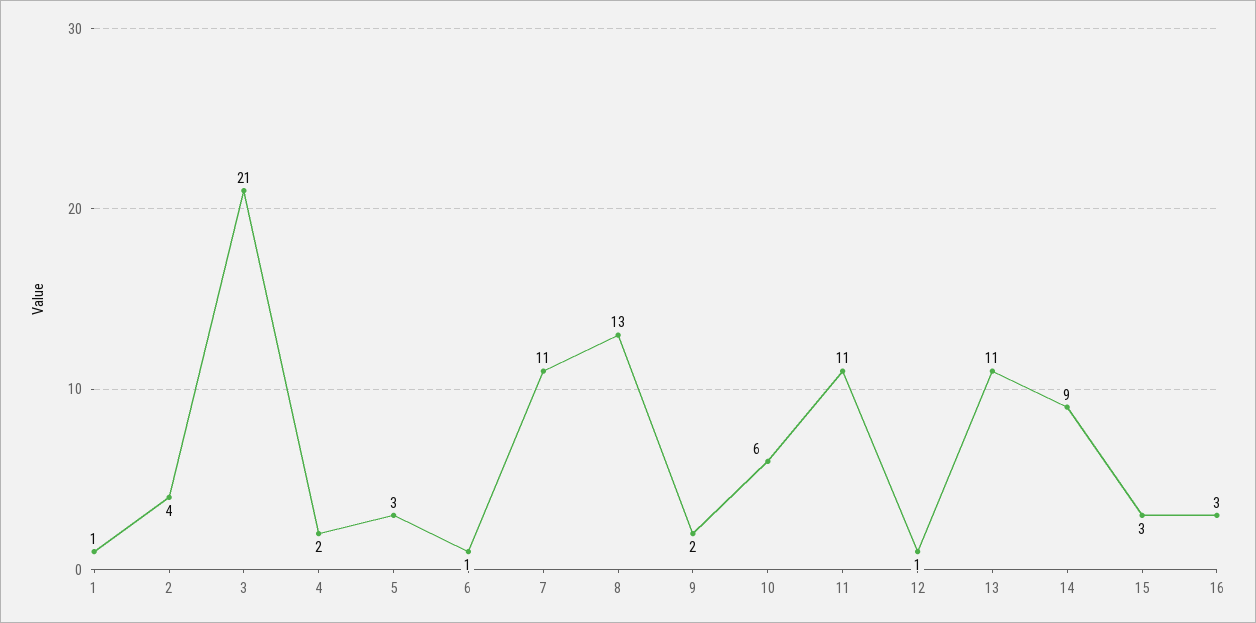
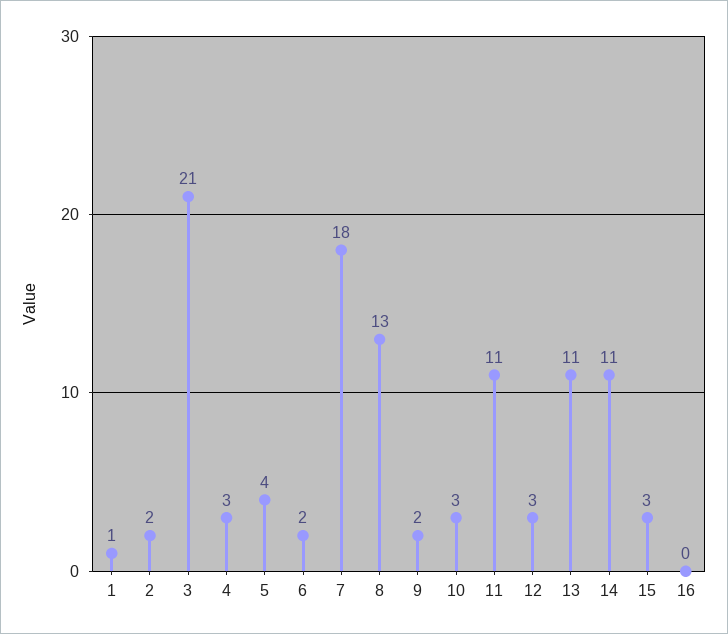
2: 4 -> 2
4: 2 -> 3
5: 3 -> 4
6: 1 -> 2
7: 11 -> 18
10: 6 -> 3
12: 1 -> 3
14: 9 -> 11
16: 3 -> 0

